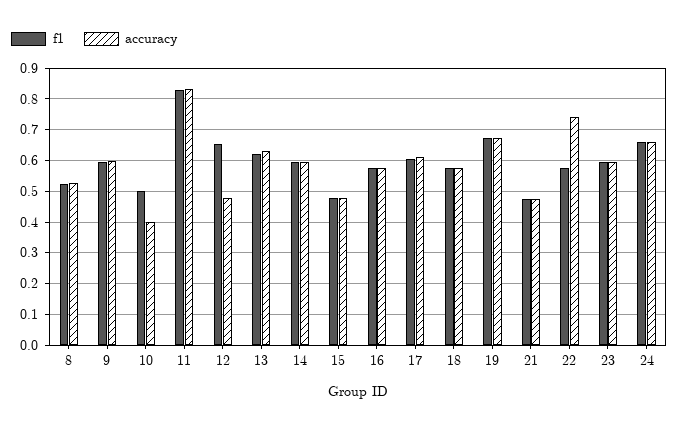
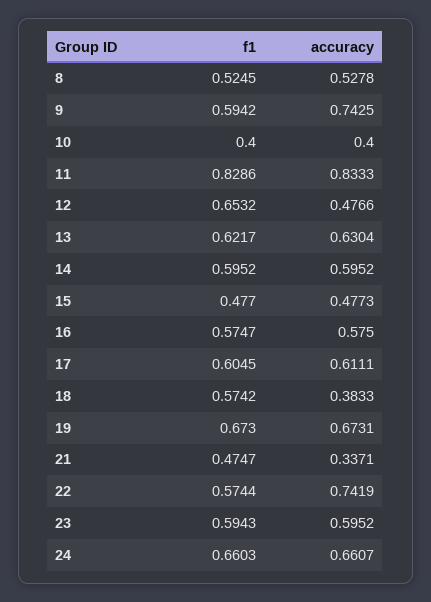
accuracy, 9: 0.6 -> 0.7425
f1, 10: 0.5 -> 0.4
accuracy, 18: 0.58 -> 0.3833
accuracy, 21: 0.48 -> 0.3371

